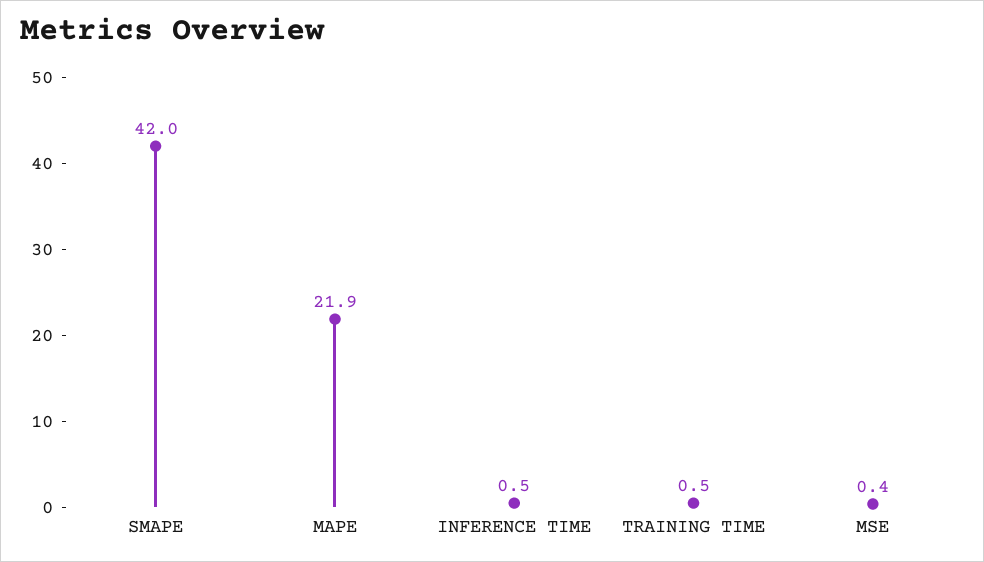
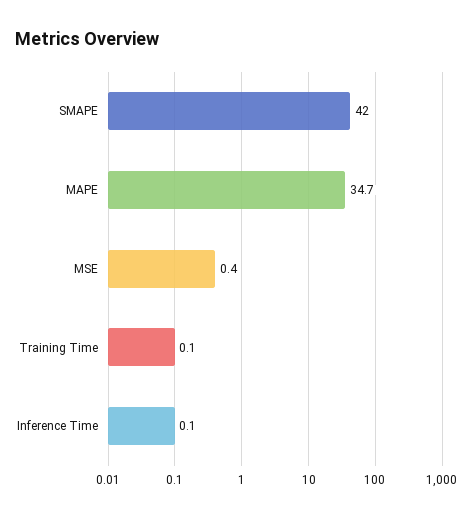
MAPE: 21.9 -> 34.7
INFERENCE TIME: 0.5 -> 0.1
TRAINING TIME: 0.5 -> 0.1

